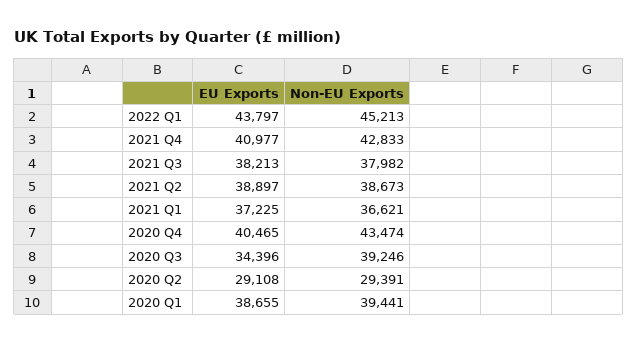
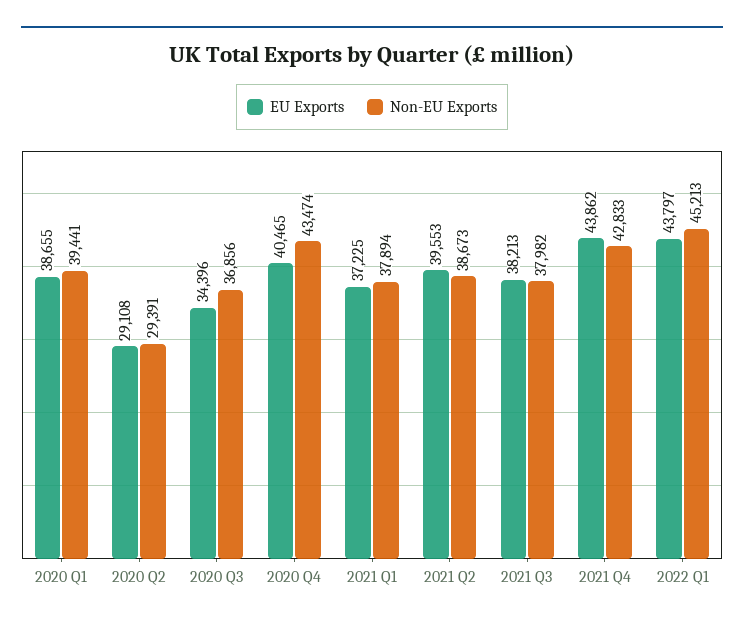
EU Exports, 2021 Q4: 40977 -> 43862
EU Exports, 2021 Q2: 38897 -> 39553
Non-EU Exports, 2021 Q1: 36621 -> 37894
Non-EU Exports, 2020 Q3: 39246 -> 36856

